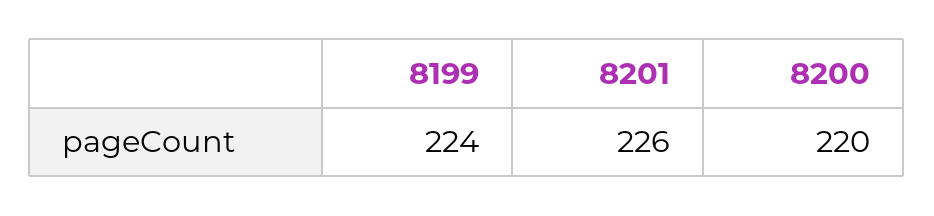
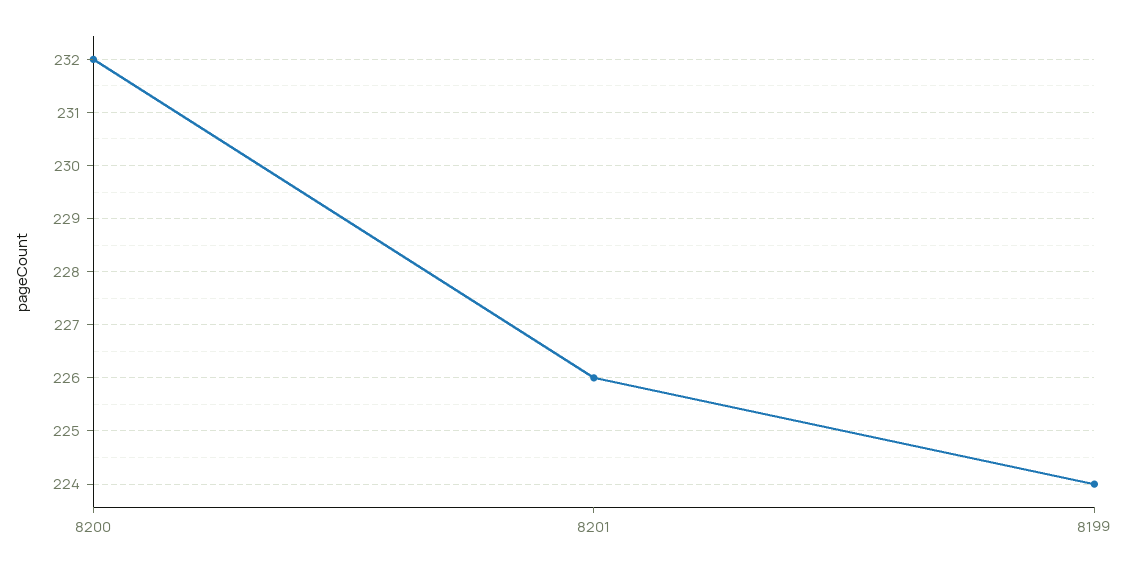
8200: 220 -> 232

